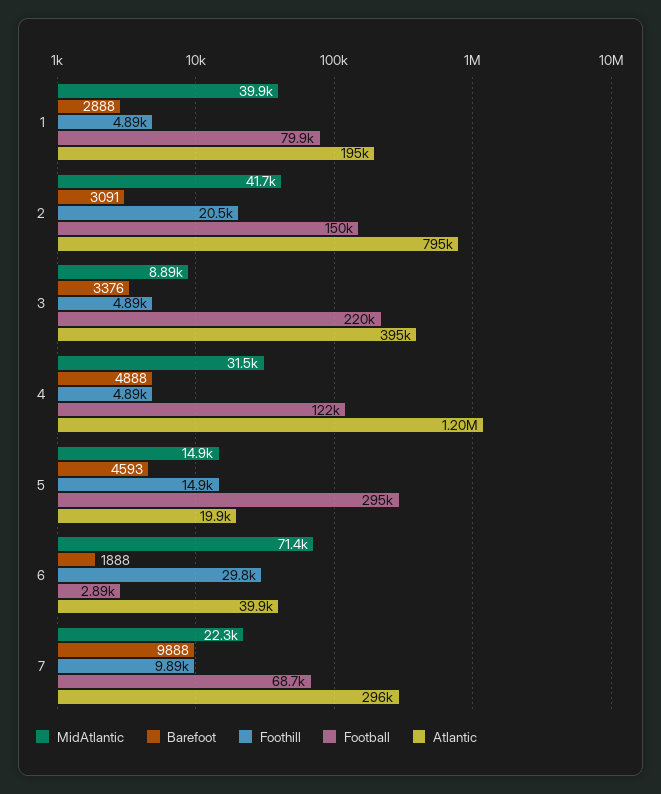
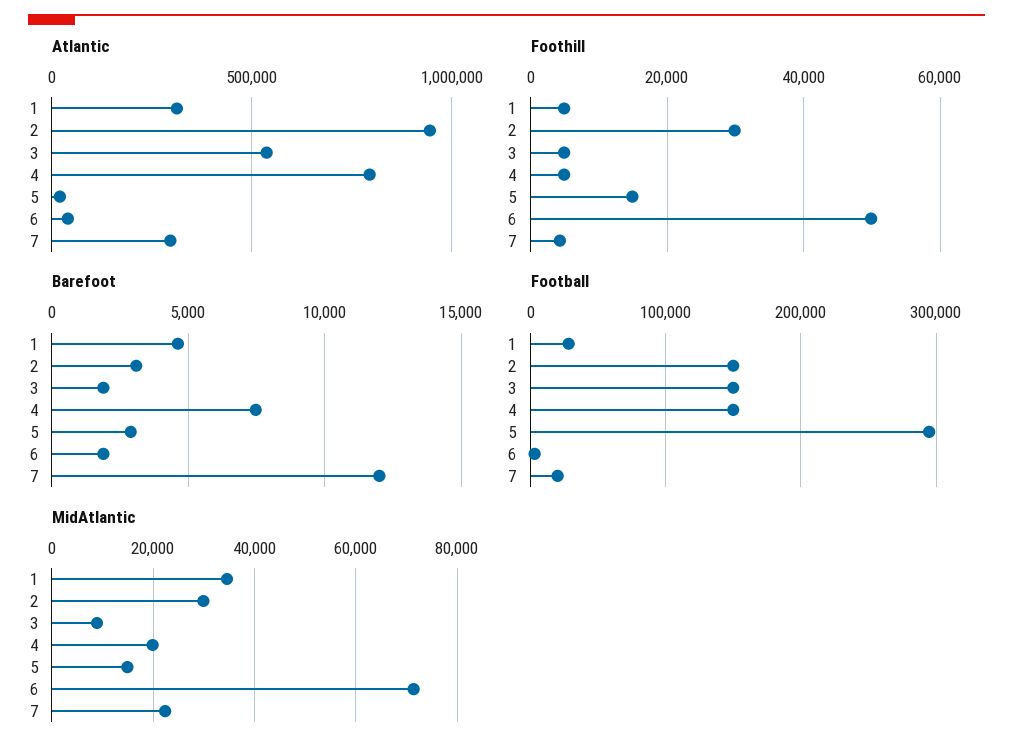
MidAtlantic, 1: 39900 -> 34000
Barefoot, 1: 2888 -> 4500
Football, 1: 79900 -> 30000
Atlantic, 1: 195000 -> 300000
MidAtlantic, 2: 41700 -> 30000
Foothill, 2: 20500 -> 30000
Atlantic, 2: 795000 -> 950000
Barefoot, 3: 3376 -> 2000
Football, 3: 220000 -> 150000
Atlantic, 3: 395000 -> 550000
MidAtlantic, 4: 31500 -> 20000
Barefoot, 4: 4888 -> 7500
Football, 4: 122000 -> 150000
Atlantic, 4: 1200000 -> 800000
Barefoot, 5: 4593 -> 3000
Foothill, 6: 29800 -> 50000
Barefoot, 7: 9888 -> 12000
Foothill, 7: 9890 -> 4000
Football, 7: 68700 -> 20000

